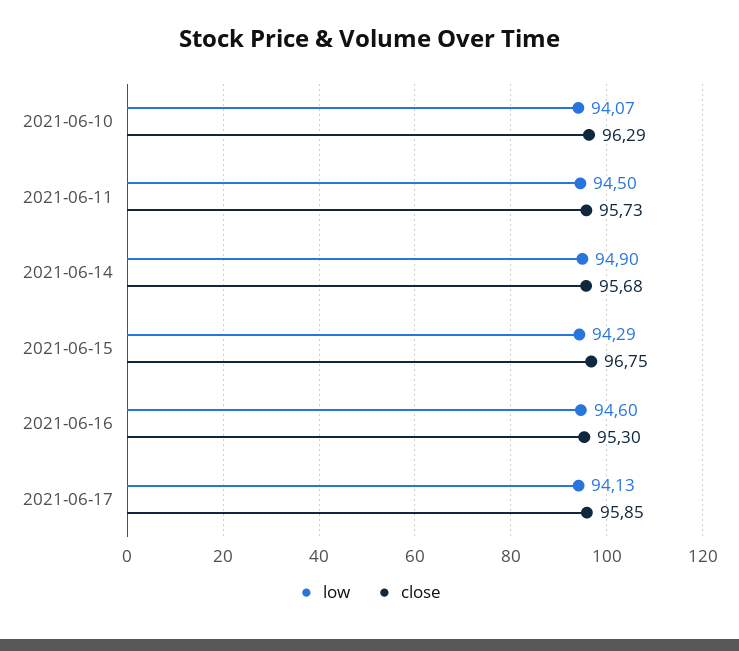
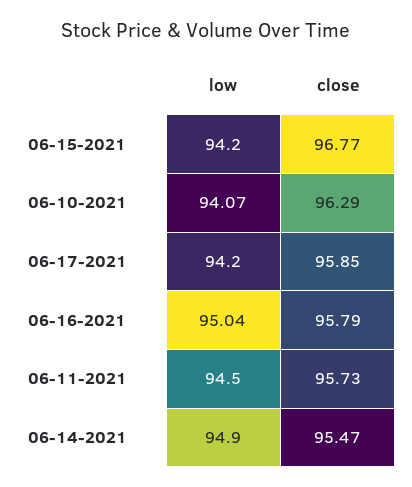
close, 2021-06-14: 95.68 -> 95.47
low, 2021-06-15: 94.29 -> 94.2
close, 2021-06-15: 96.75 -> 96.77
low, 2021-06-16: 94.6 -> 95.04
close, 2021-06-16: 95.3 -> 95.79
low, 2021-06-17: 94.13 -> 94.2

